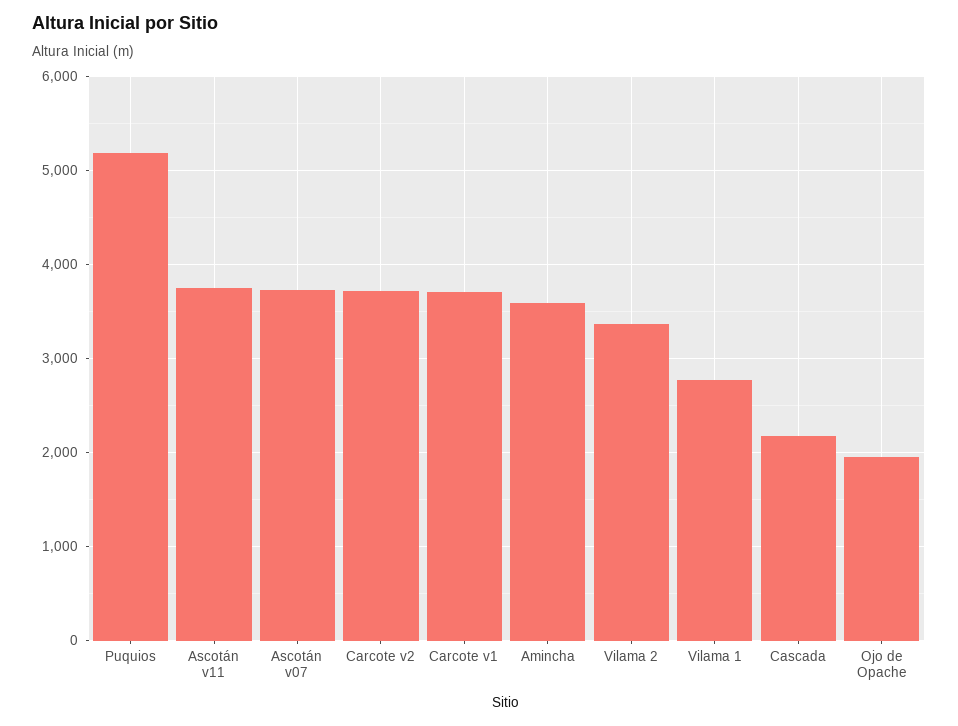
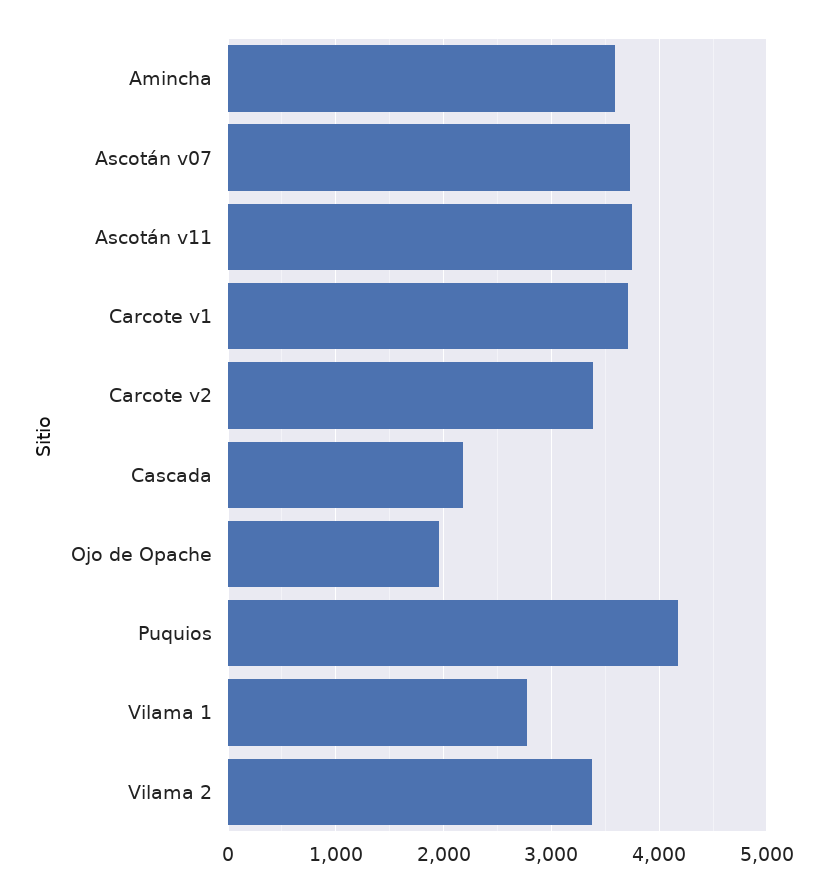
Puquios: 5200 -> 4200
Carcote v2: 3700 -> 3400

